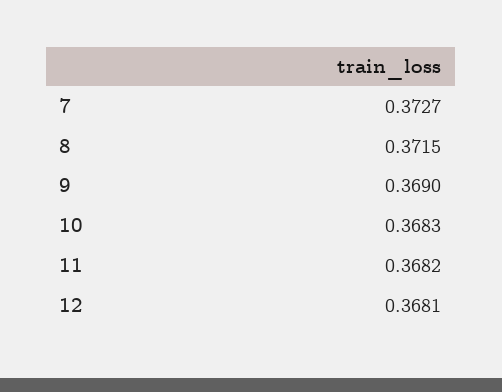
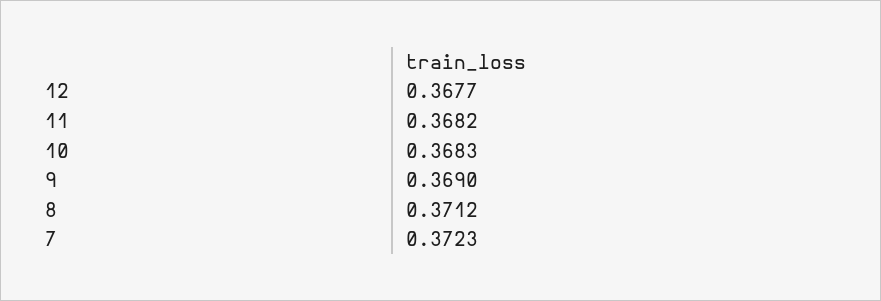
7: 0.3727 -> 0.3723
8: 0.3715 -> 0.3712
12: 0.3681 -> 0.3677

